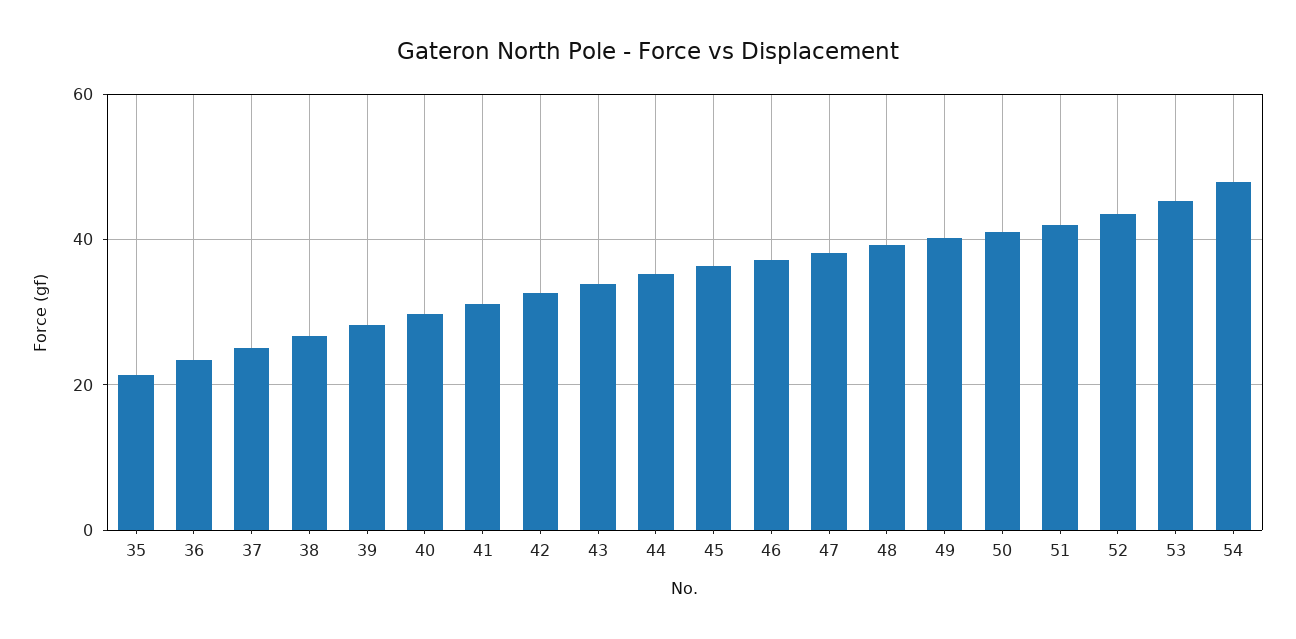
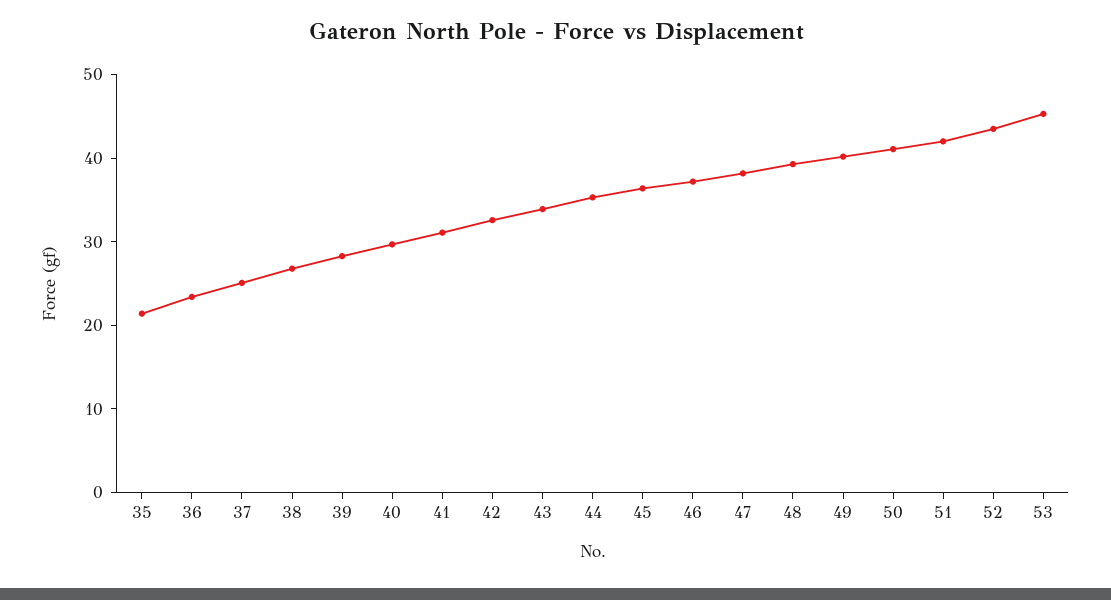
54: 48 -> none

